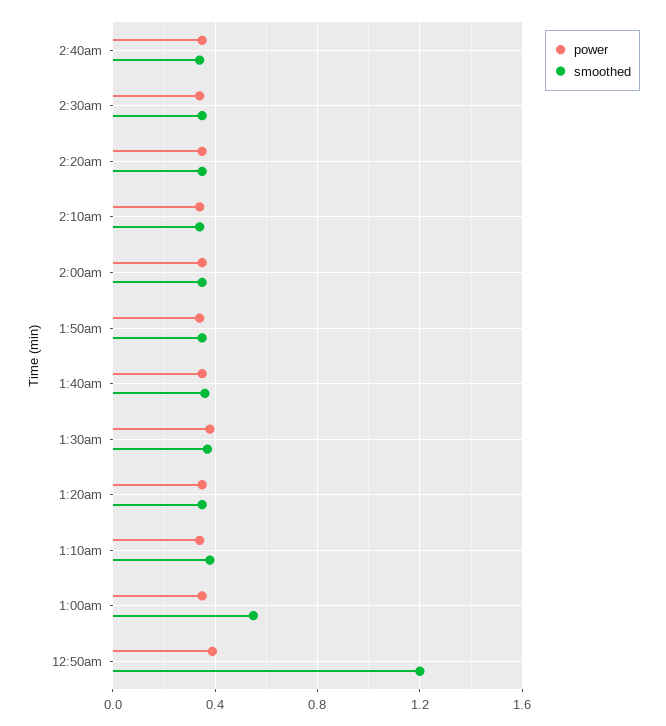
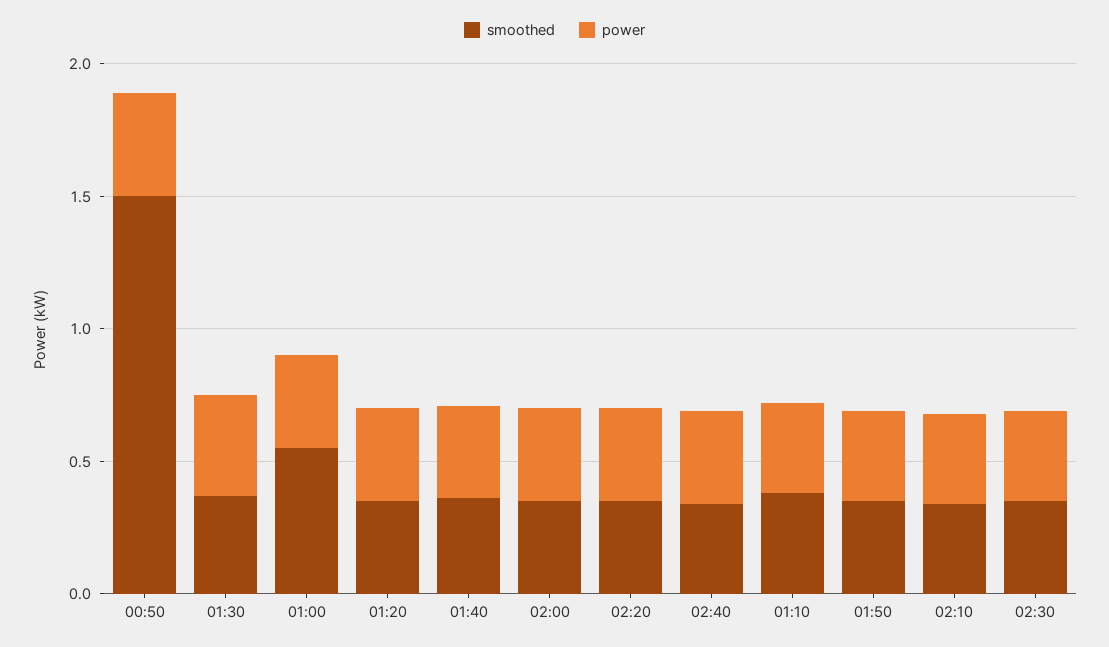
smoothed, 12:50am: 1.2 -> 1.5

